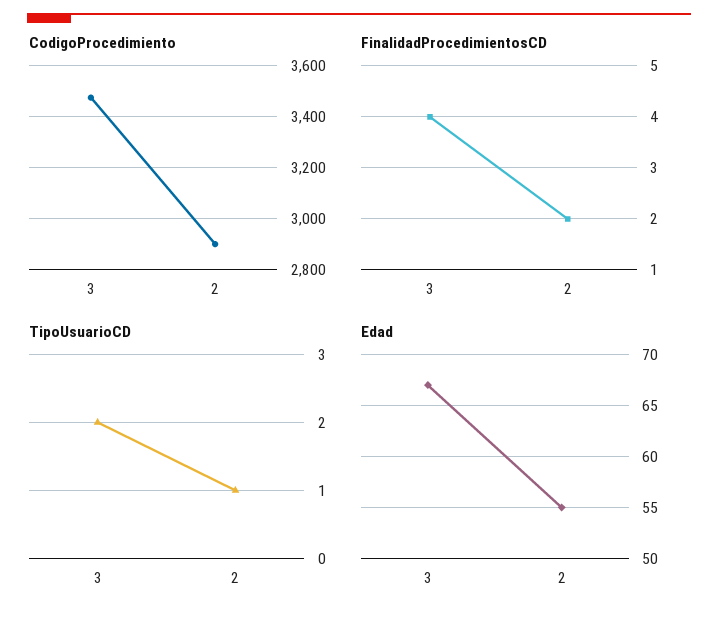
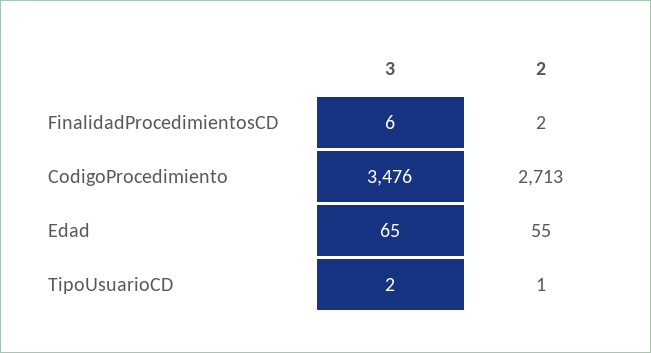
CodigoProcedimiento, 2: 2900 -> 2713
FinalidadProcedimientosCD, 3: 4 -> 6
Edad, 3: 67 -> 65

